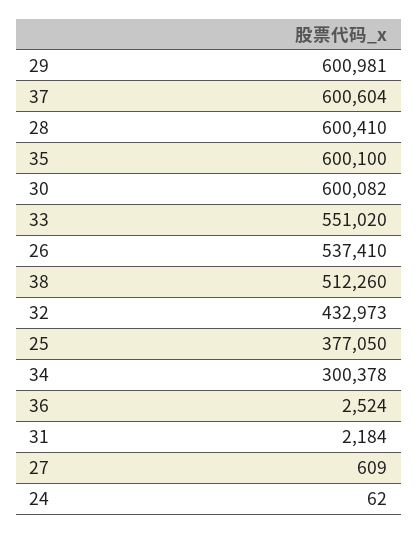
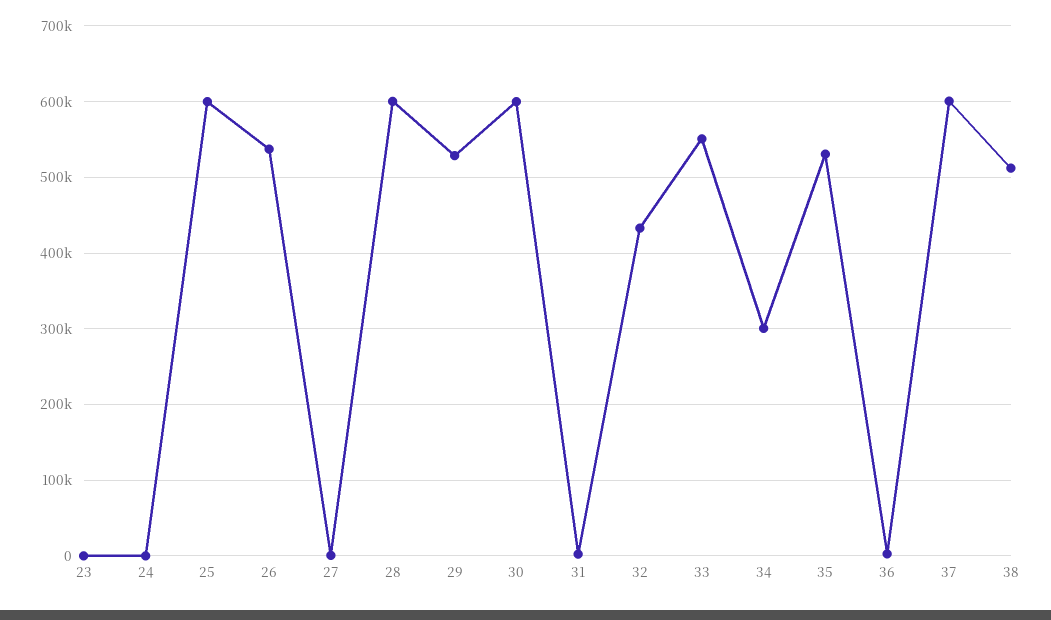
29: 600981 -> 530000
35: 600100 -> 530000
25: 377050 -> 600000
23: none -> 0

